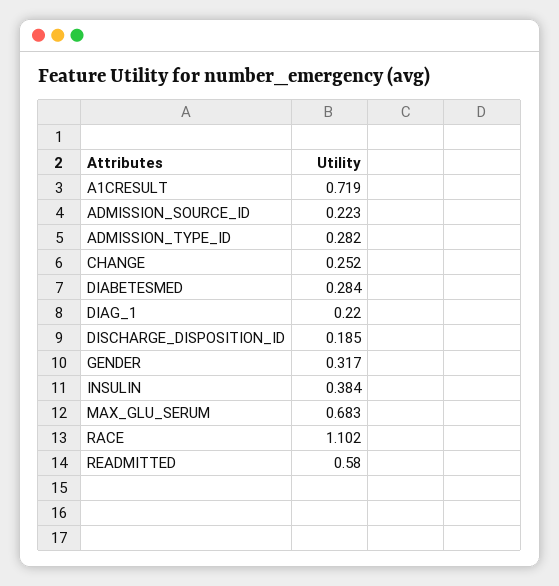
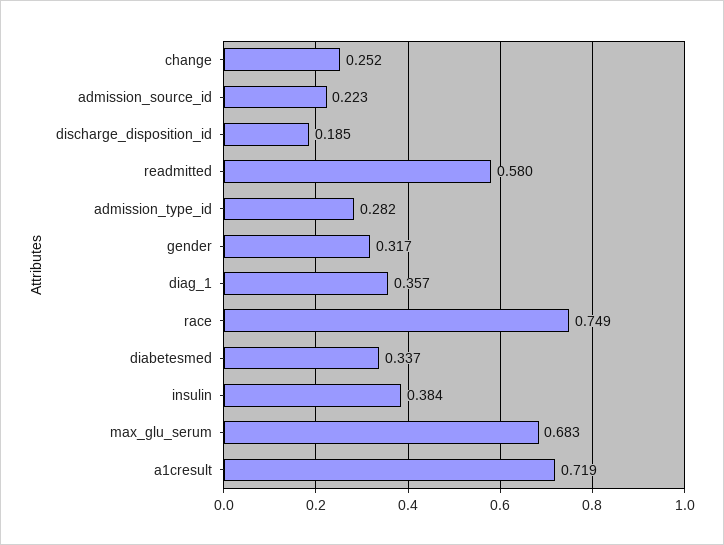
DIABETESMED: 0.284 -> 0.337
DIAG_1: 0.22 -> 0.357
RACE: 1.102 -> 0.749

